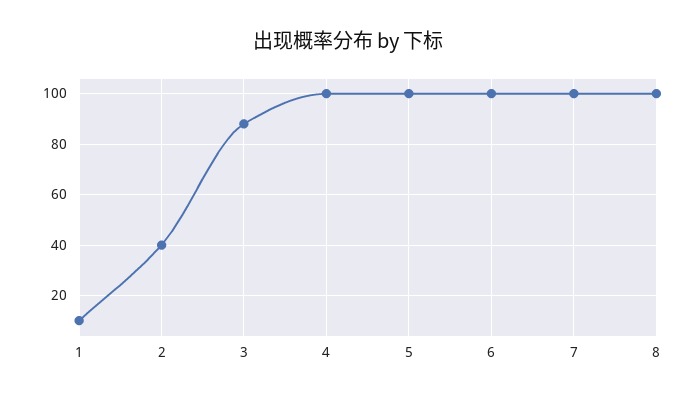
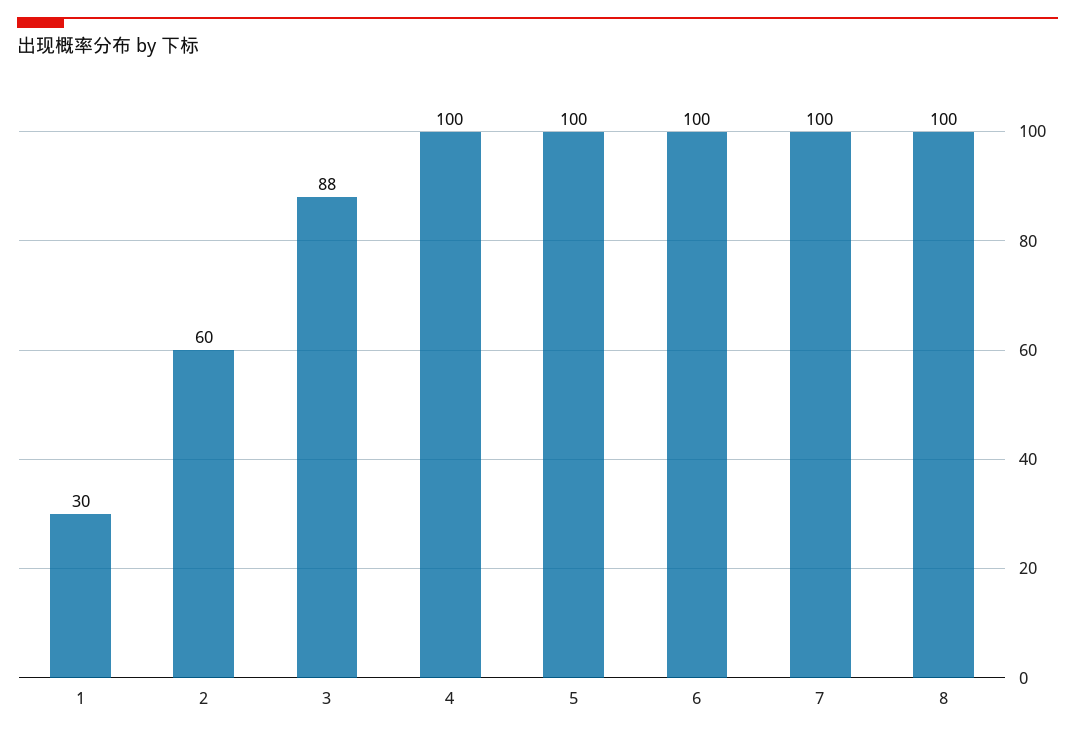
1: 10 -> 30
2: 40 -> 60

